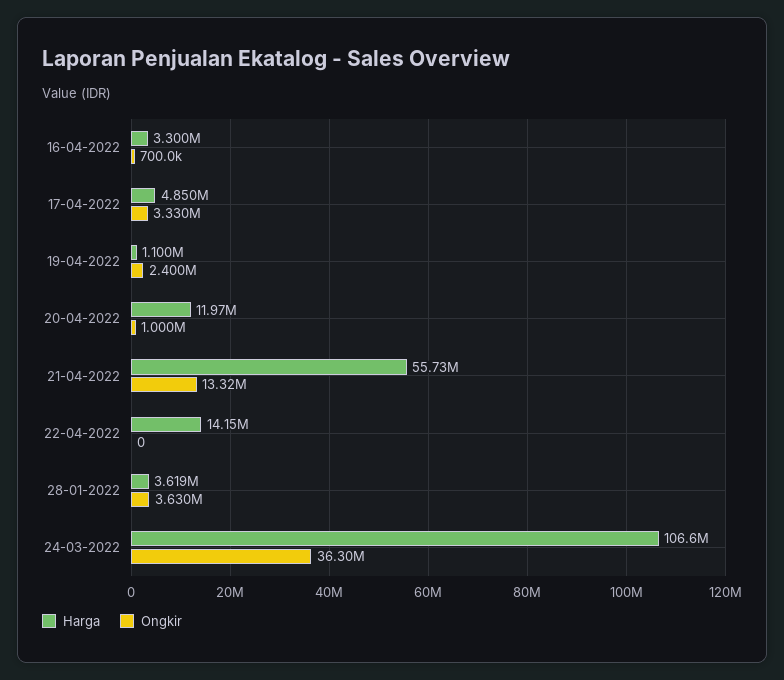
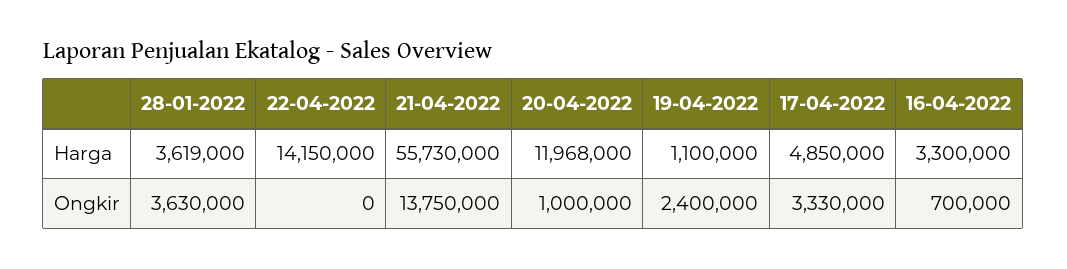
Ongkir, 21-04-2022: 13320000 -> 13750000
Harga, 24-03-2022: 106600000 -> none
Ongkir, 24-03-2022: 36300000 -> none

